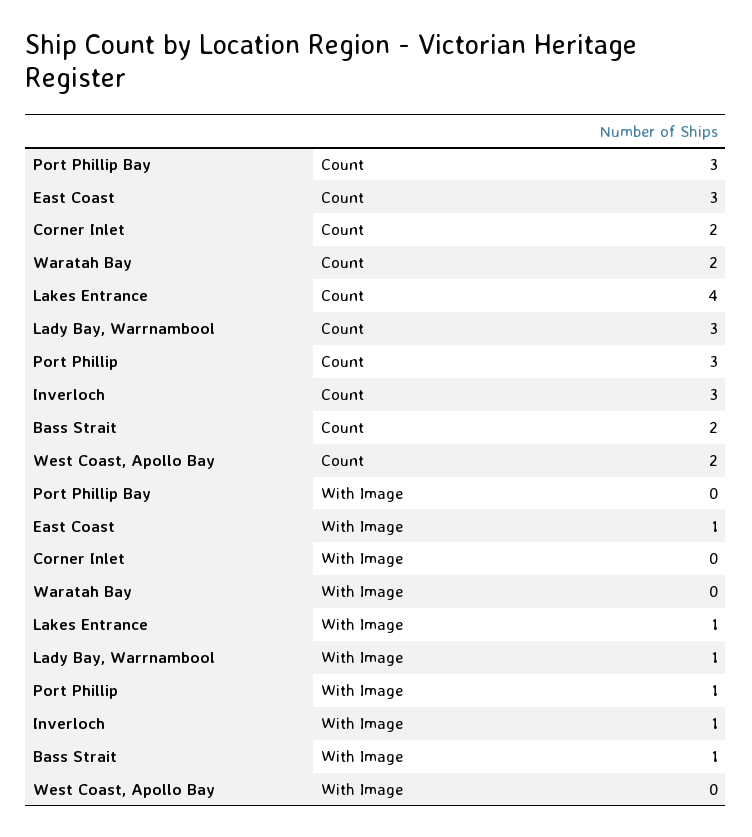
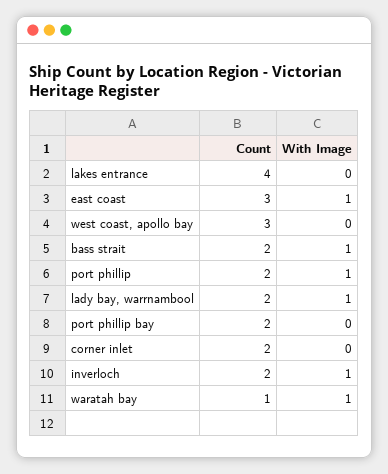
Port Phillip Bay, Count: 3 -> 2
Waratah Bay, Count: 2 -> 1
Lady Bay, Warrnambool, Count: 3 -> 2
Port Phillip, Count: 3 -> 2
Inverloch, Count: 3 -> 2
West Coast, Apollo Bay, Count: 2 -> 3
Waratah Bay, With Image: 0 -> 1
Lakes Entrance, With Image: 1 -> 0

